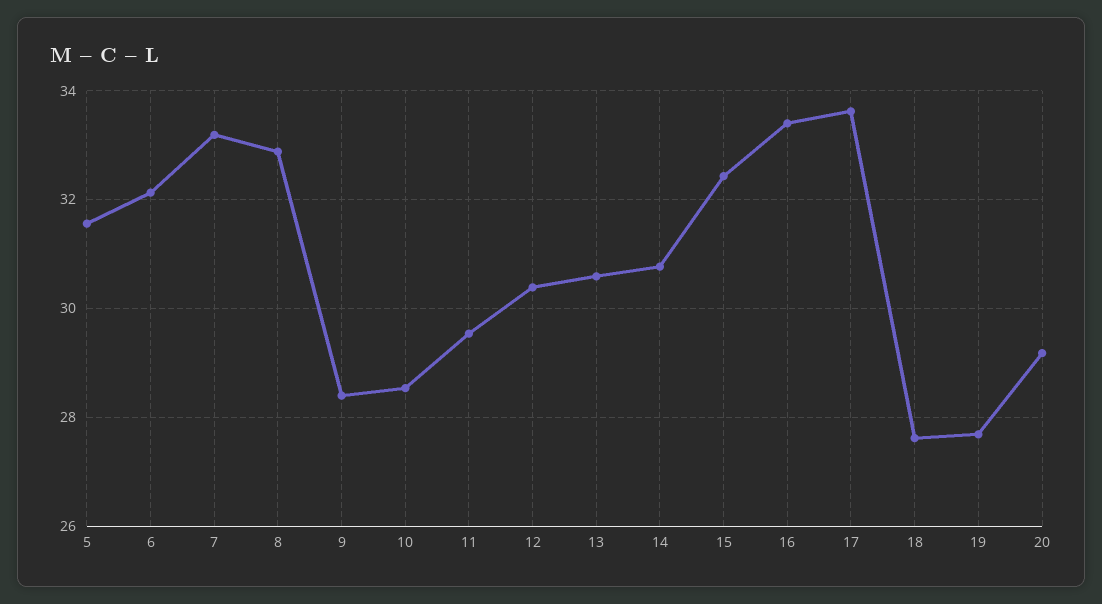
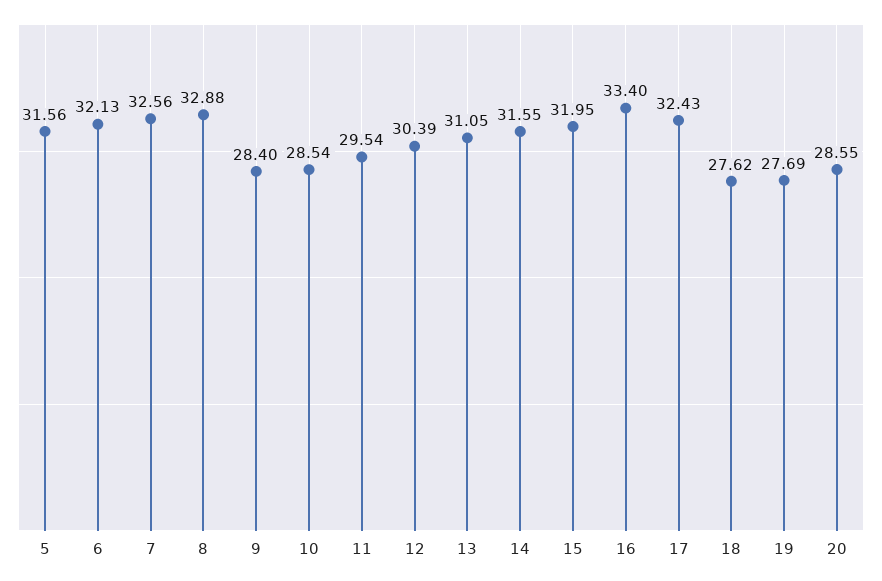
7: 33.2 -> 32.56
13: 30.6 -> 31.05
14: 30.8 -> 31.55
15: 32.4 -> 31.95
17: 33.6 -> 32.43
20: 29.2 -> 28.55

